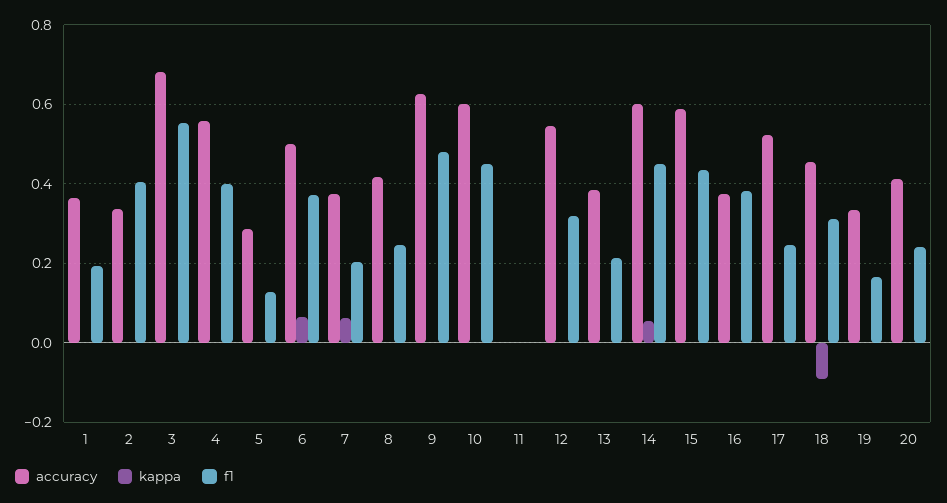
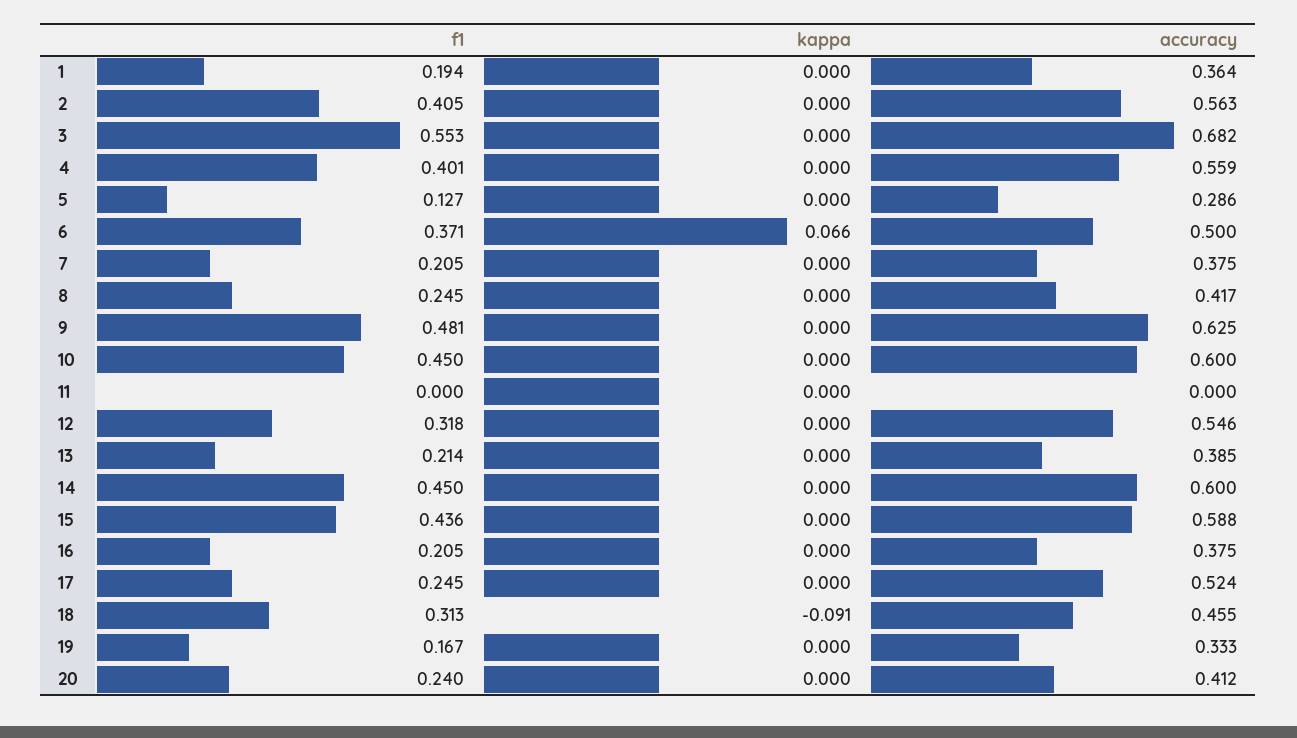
accuracy, 2: 0.34 -> 0.563
kappa, 7: 0.06 -> 0
kappa, 14: 0.06 -> 0
f1, 16: 0.38 -> 0.205

